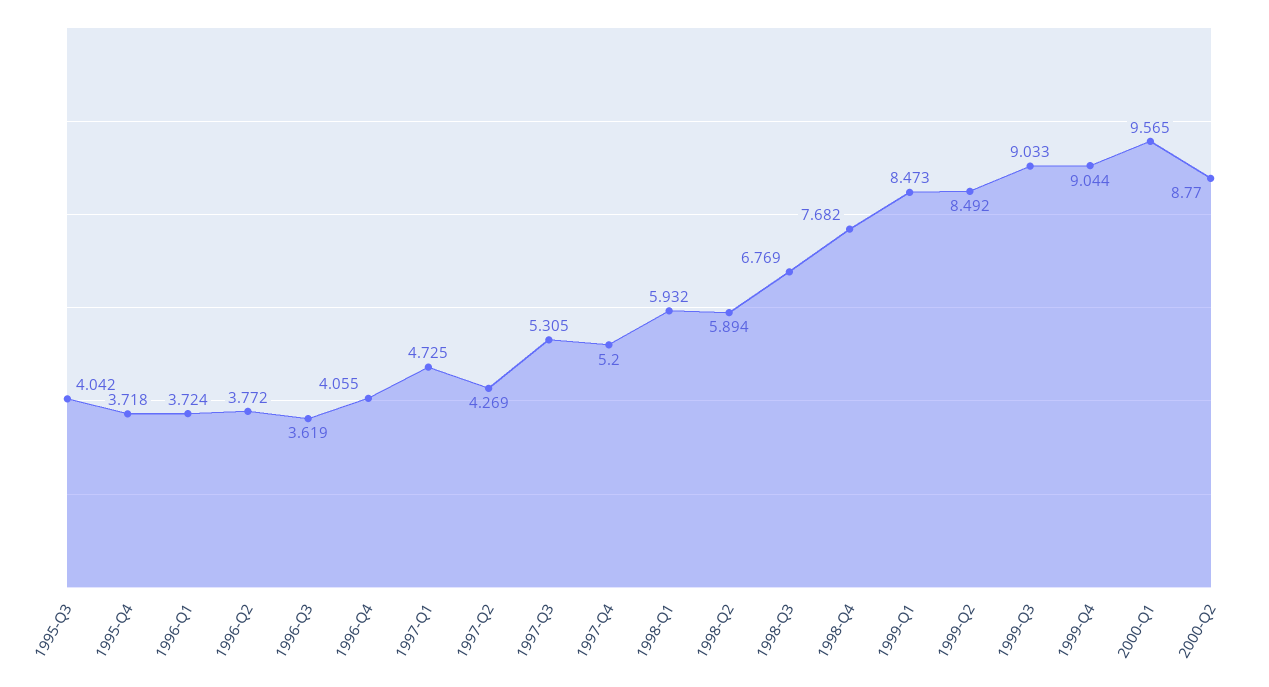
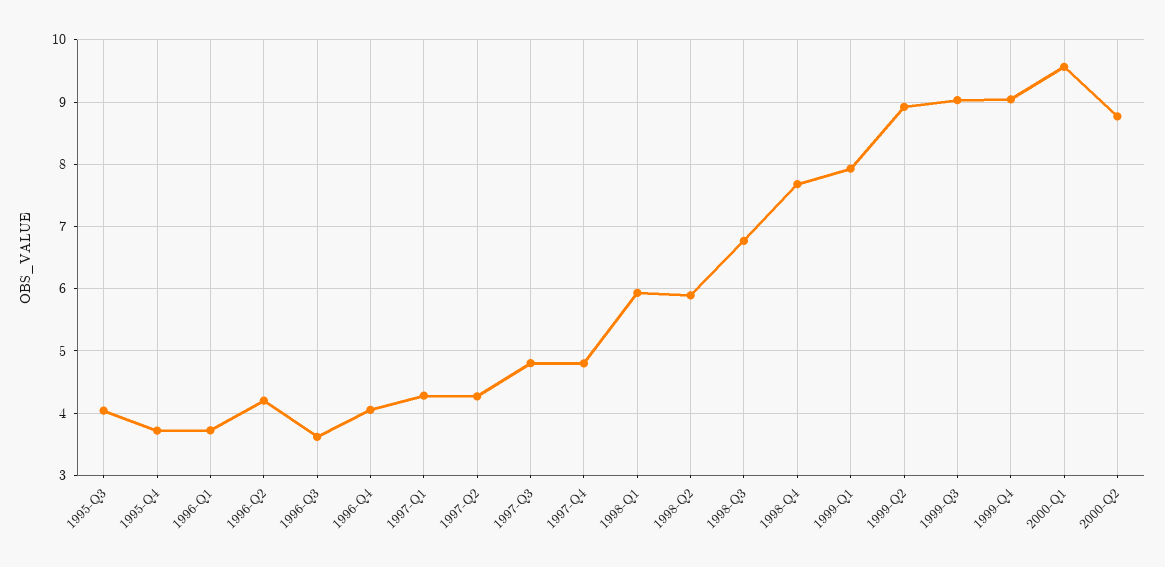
1996-Q2: 3.772 -> 4.2
1997-Q1: 4.725 -> 4.3
1997-Q3: 5.305 -> 4.8
1997-Q4: 5.2 -> 4.8
1999-Q1: 8.473 -> 7.9
1999-Q2: 8.492 -> 8.9

